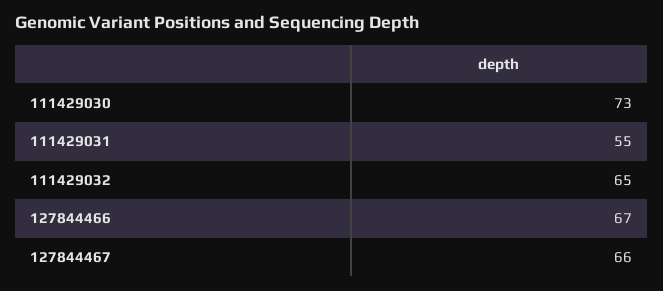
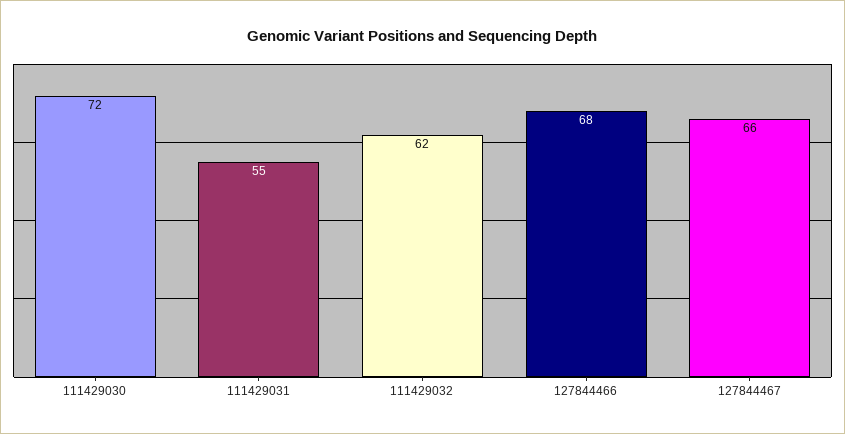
111429030: 73 -> 72
111429032: 65 -> 62
127844466: 67 -> 68

